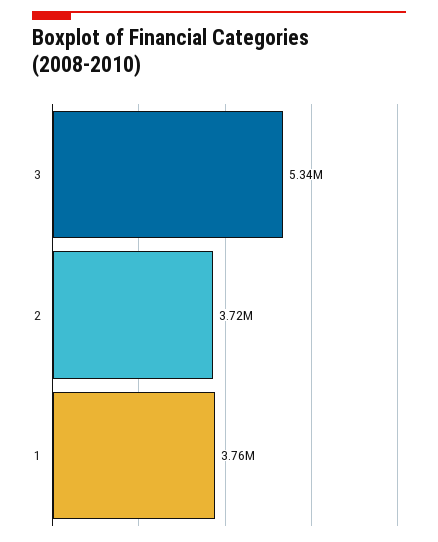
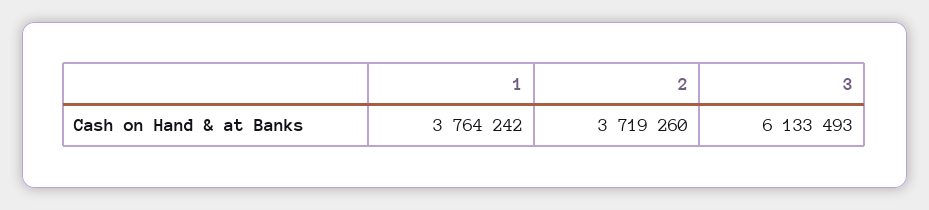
3: 5340000 -> 6133493

